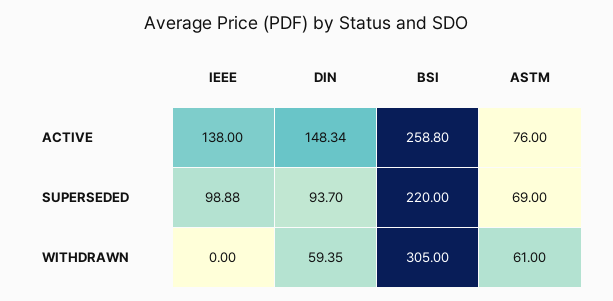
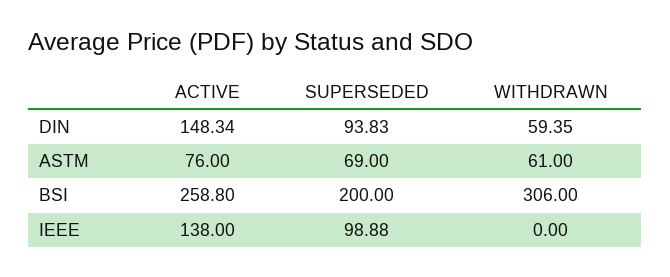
DIN, SUPERSEDED: 93.7 -> 93.83
BSI, SUPERSEDED: 220 -> 200
BSI, WITHDRAWN: 305 -> 306

